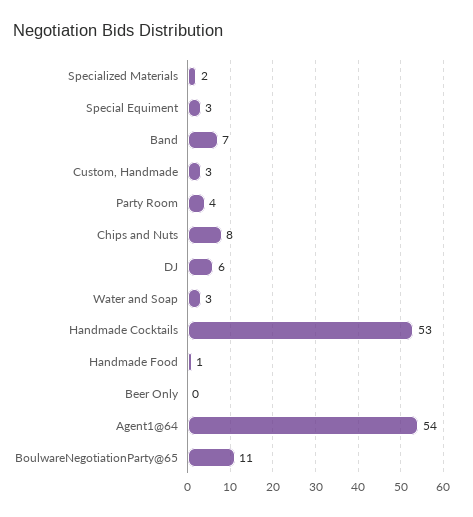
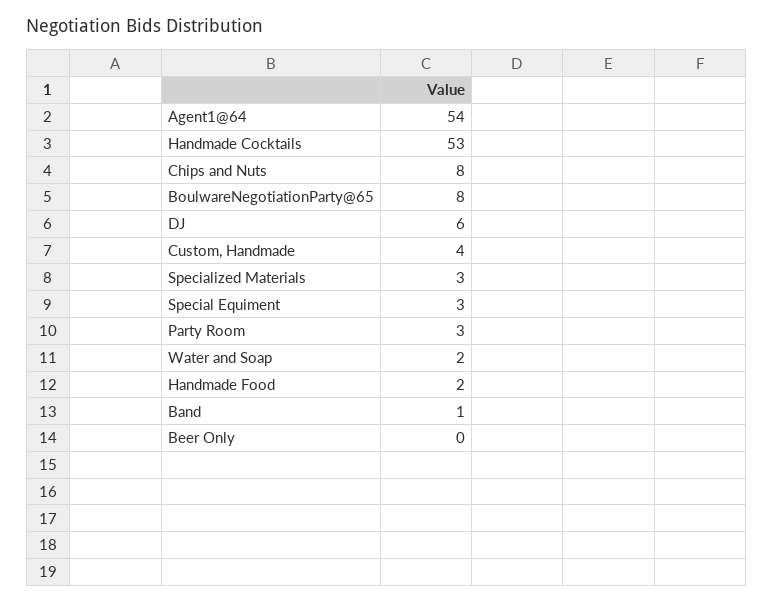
Specialized Materials: 2 -> 3
Band: 7 -> 1
Custom, Handmade: 3 -> 4
Party Room: 4 -> 3
Water and Soap: 3 -> 2
Handmade Food: 1 -> 2
BoulwareNegotiationParty@65: 11 -> 8

